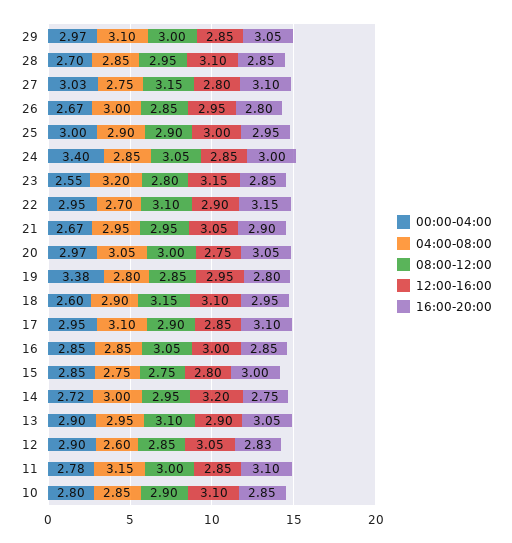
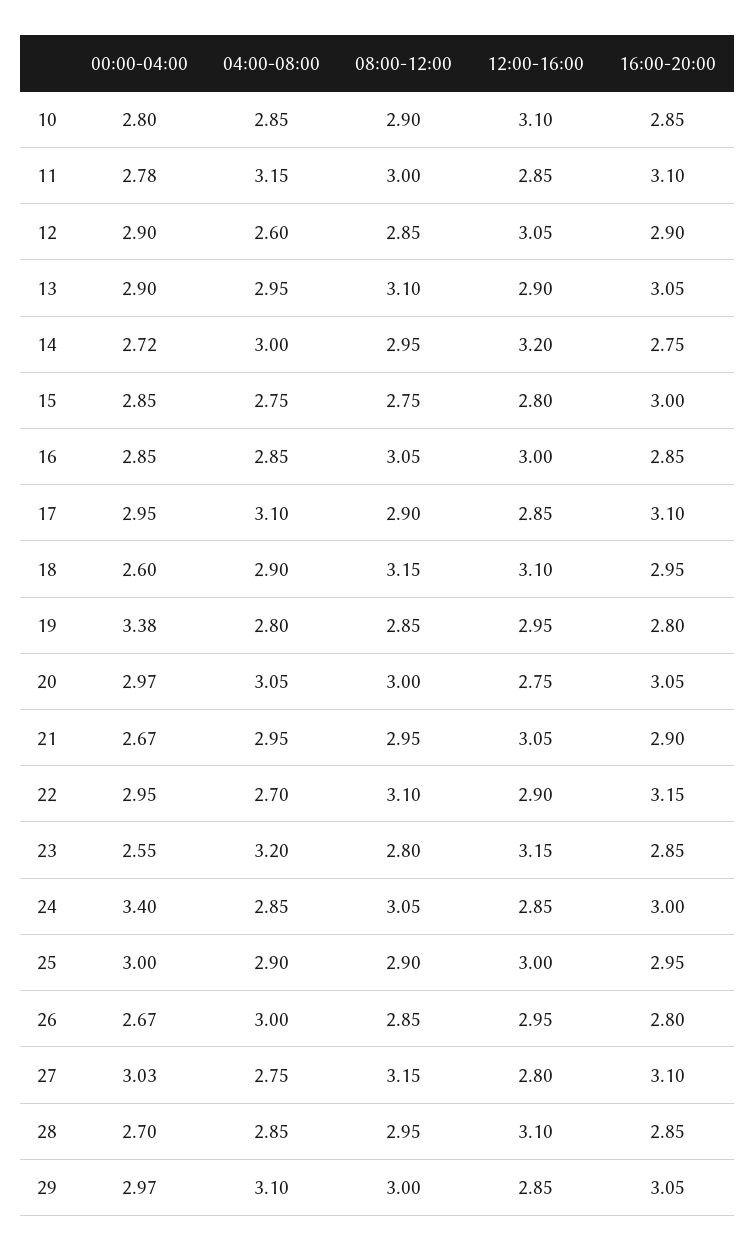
16:00-20:00, 12: 2.83 -> 2.9

